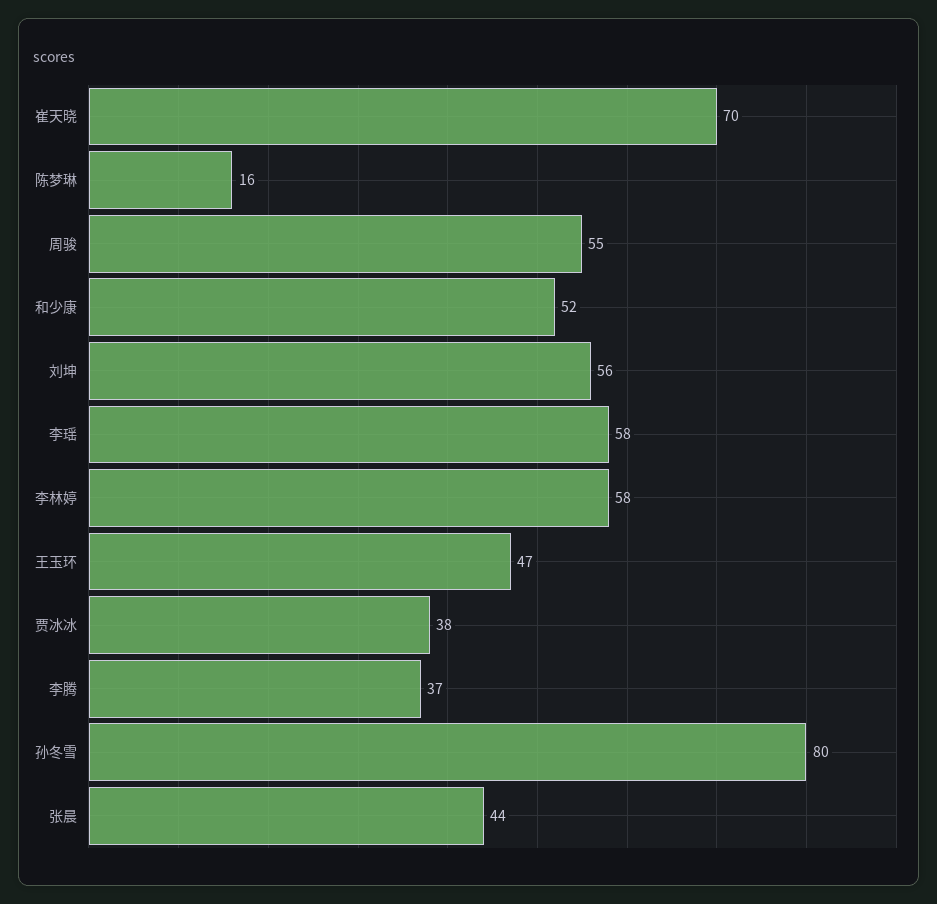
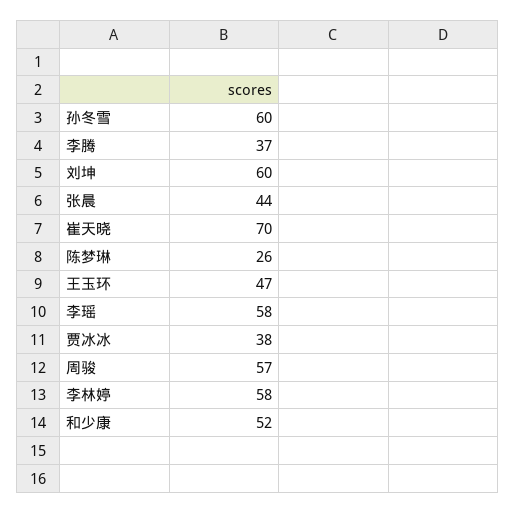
陈梦琳: 16 -> 26
周骏: 55 -> 57
刘坤: 56 -> 60
孙冬雪: 80 -> 60

